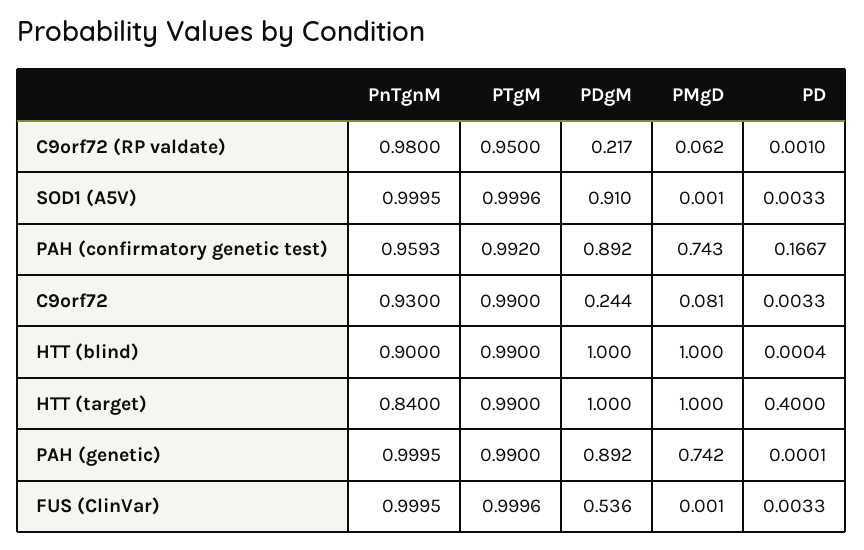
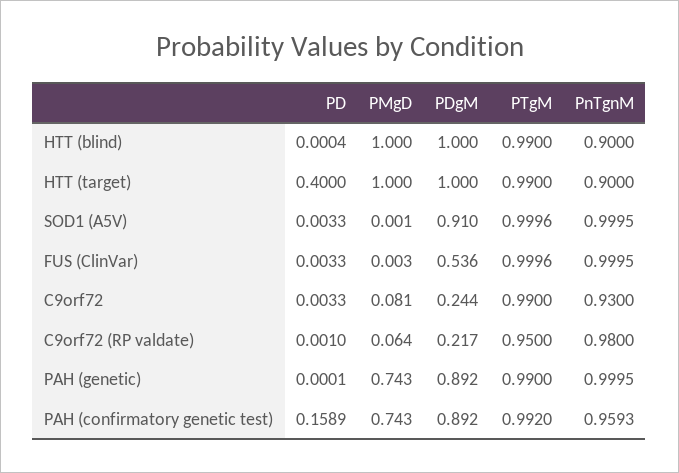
PMgD, C9orf72 (RP valdate): 0.062 -> 0.064
PD, PAH (confirmatory genetic test): 0.1667 -> 0.1589
PnTgnM, HTT (target): 0.84 -> 0.9
PMgD, PAH (genetic): 0.742 -> 0.743
PMgD, FUS (ClinVar): 0.001 -> 0.003

